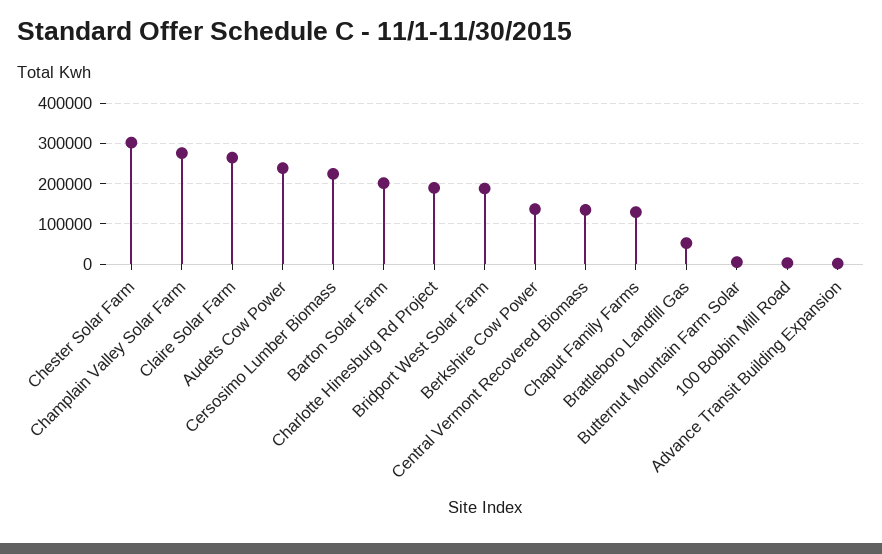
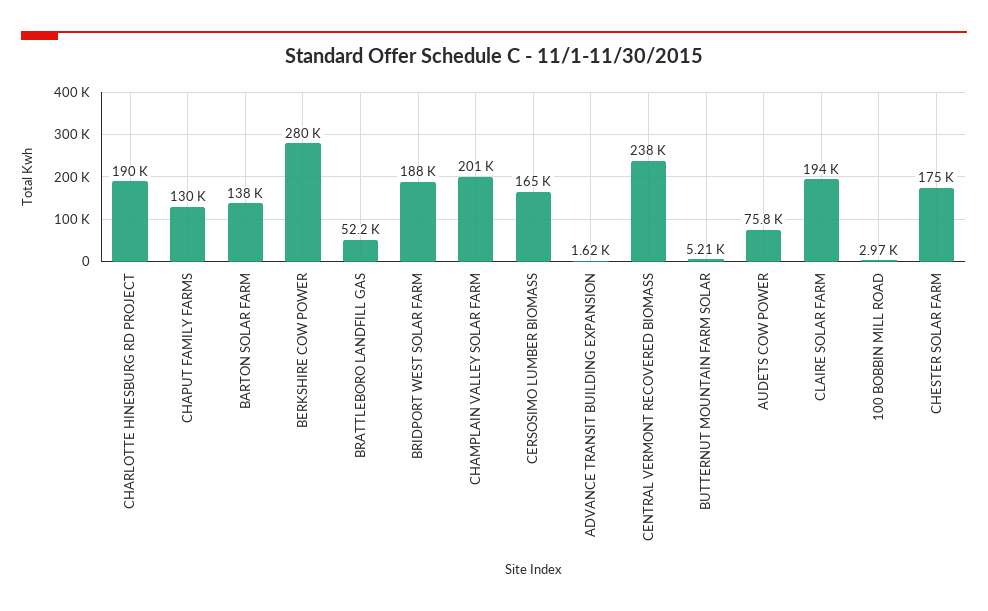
Chester Solar Farm: 300000 -> 175000
Champlain Valley Solar Farm: 280000 -> 201000
Claire Solar Farm: 260000 -> 194000
Audets Cow Power: 240000 -> 75800
Cersosimo Lumber Biomass: 220000 -> 165000
Barton Solar Farm: 200000 -> 138000
Berkshire Cow Power: 140000 -> 280000
Central Vermont Recovered Biomass: 140000 -> 238000

